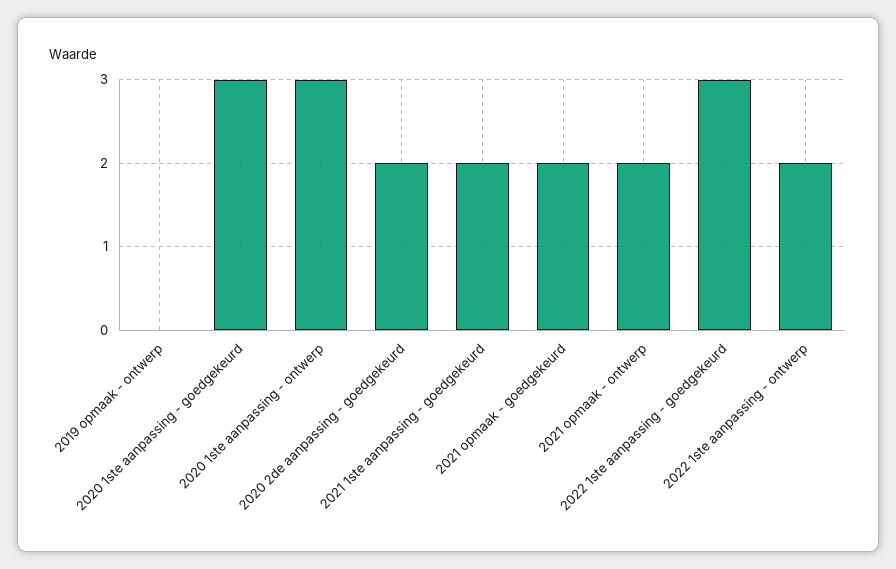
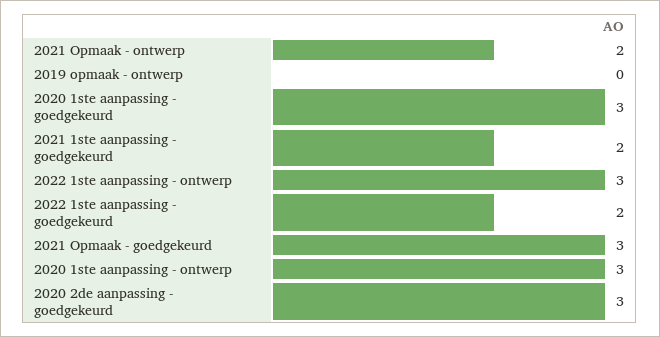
2020 2de aanpassing - goedgekeurd: 2 -> 3
2021 opmaak - goedgekeurd: 2 -> 3
2022 1ste aanpassing - goedgekeurd: 3 -> 2
2022 1ste aanpassing - ontwerp: 2 -> 3

